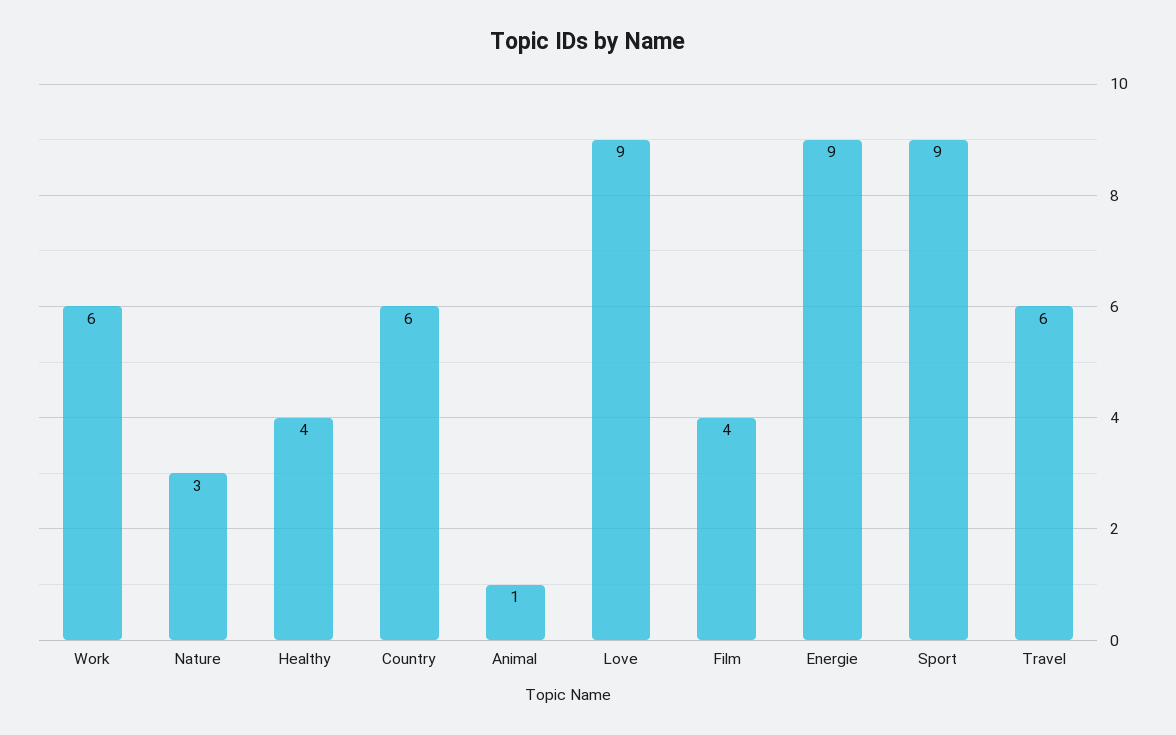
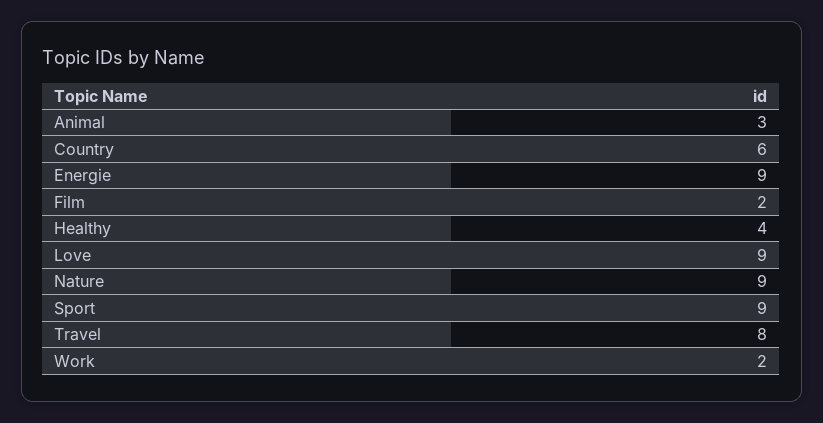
Work: 6 -> 2
Nature: 3 -> 9
Animal: 1 -> 3
Film: 4 -> 2
Travel: 6 -> 8

